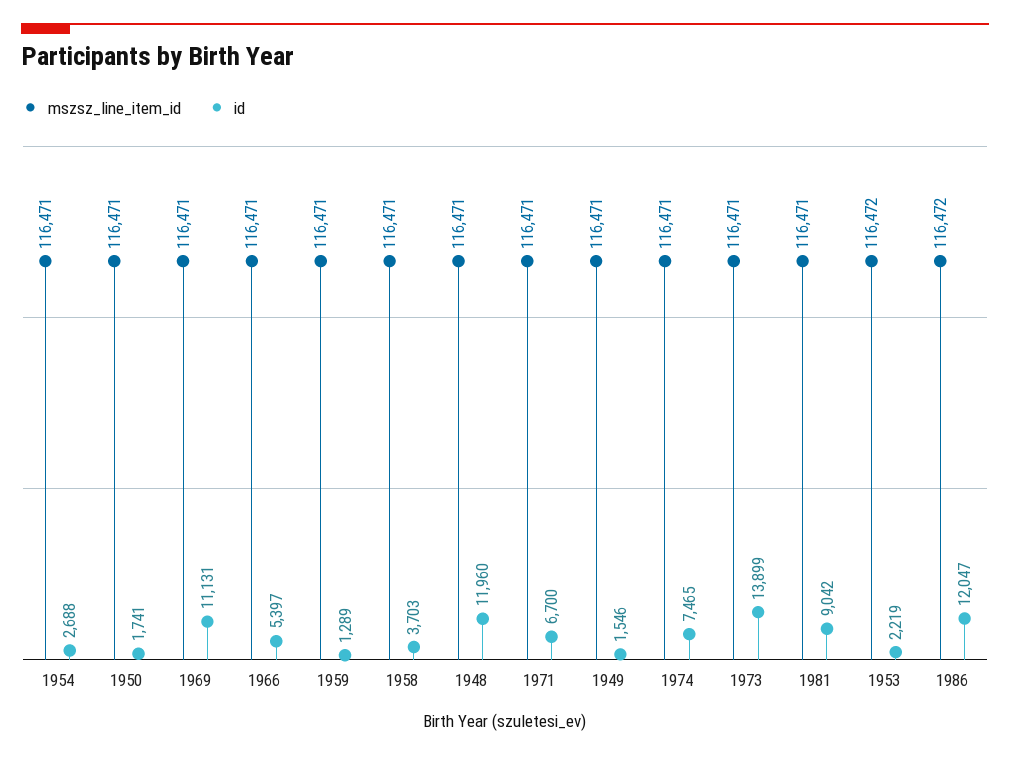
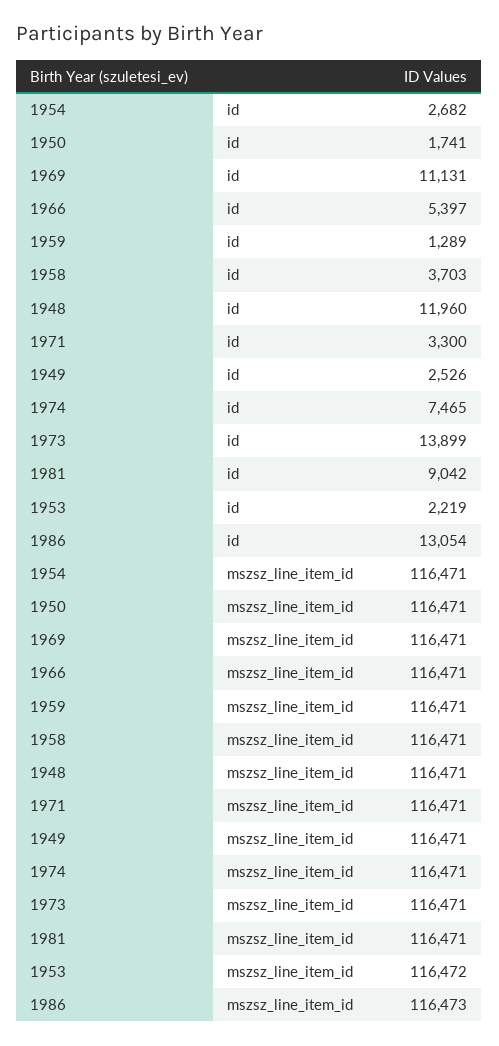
id, 1954: 2688 -> 2682
id, 1971: 6700 -> 3300
id, 1949: 1546 -> 2526
mszsz_line_item_id, 1986: 116472 -> 116473
id, 1986: 12047 -> 13054

